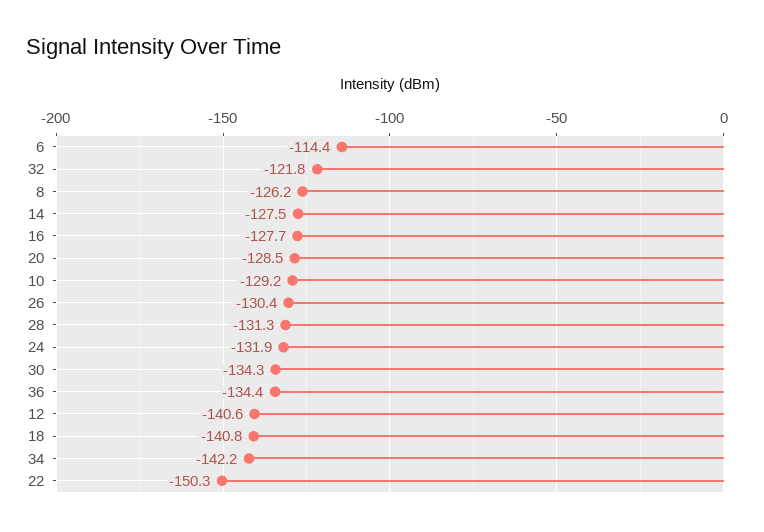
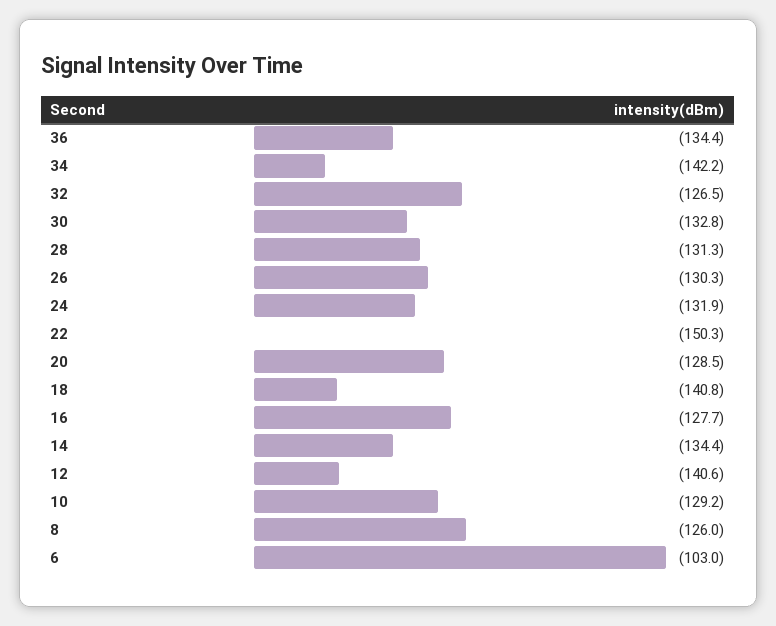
6: -114.4 -> -103
32: -121.8 -> -126.5
8: -126.2 -> -126
14: -127.5 -> -134.4
26: -130.4 -> -130.3
30: -134.3 -> -132.8

